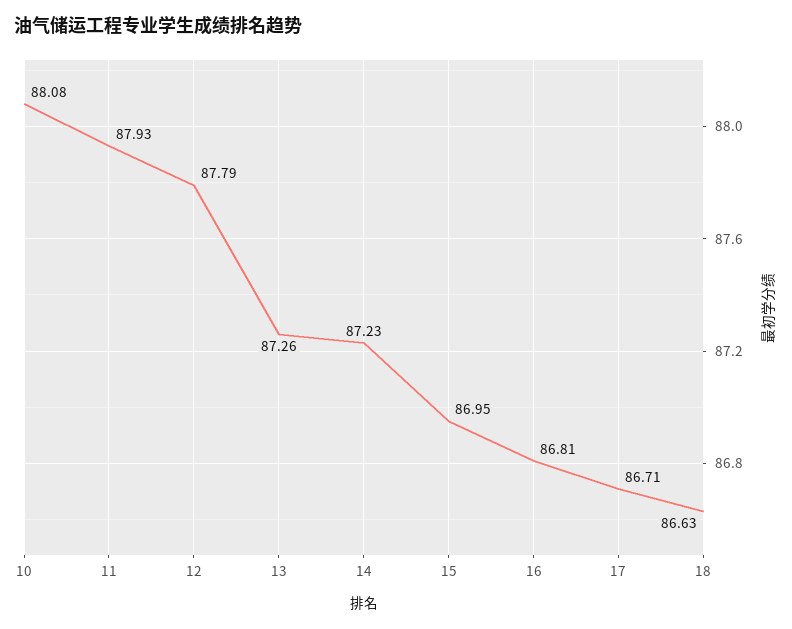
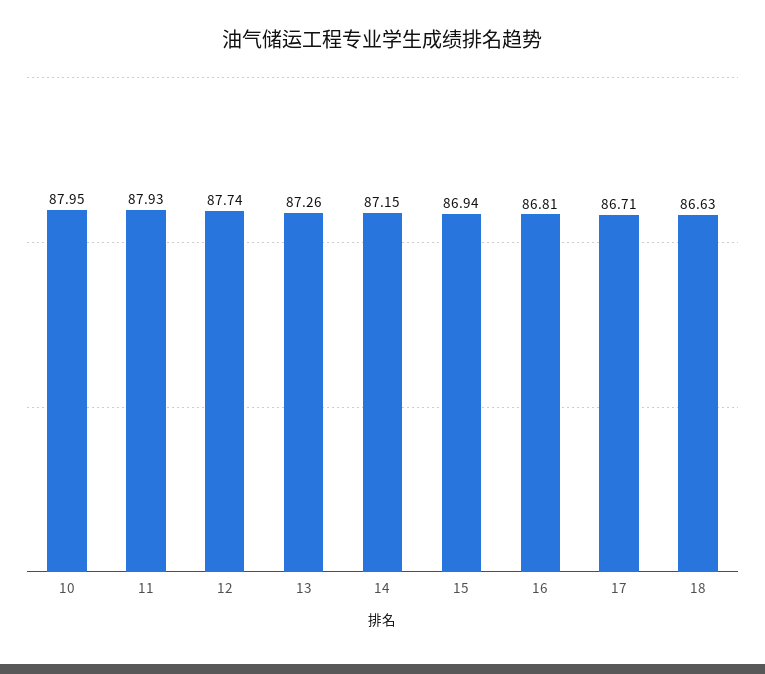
10: 88.08 -> 87.95
12: 87.79 -> 87.74
14: 87.23 -> 87.15
15: 86.95 -> 86.94

